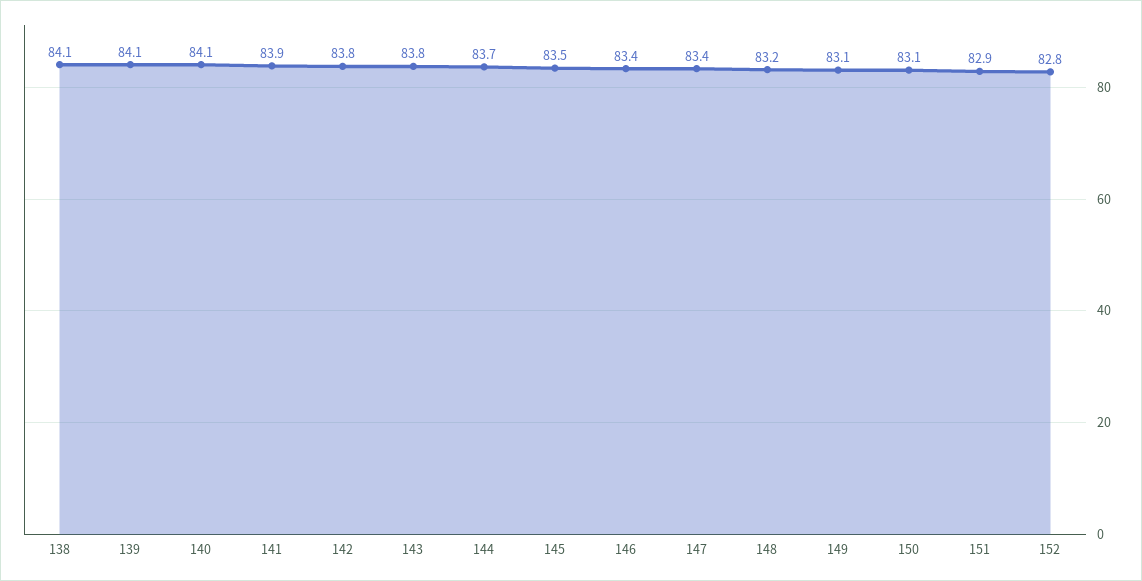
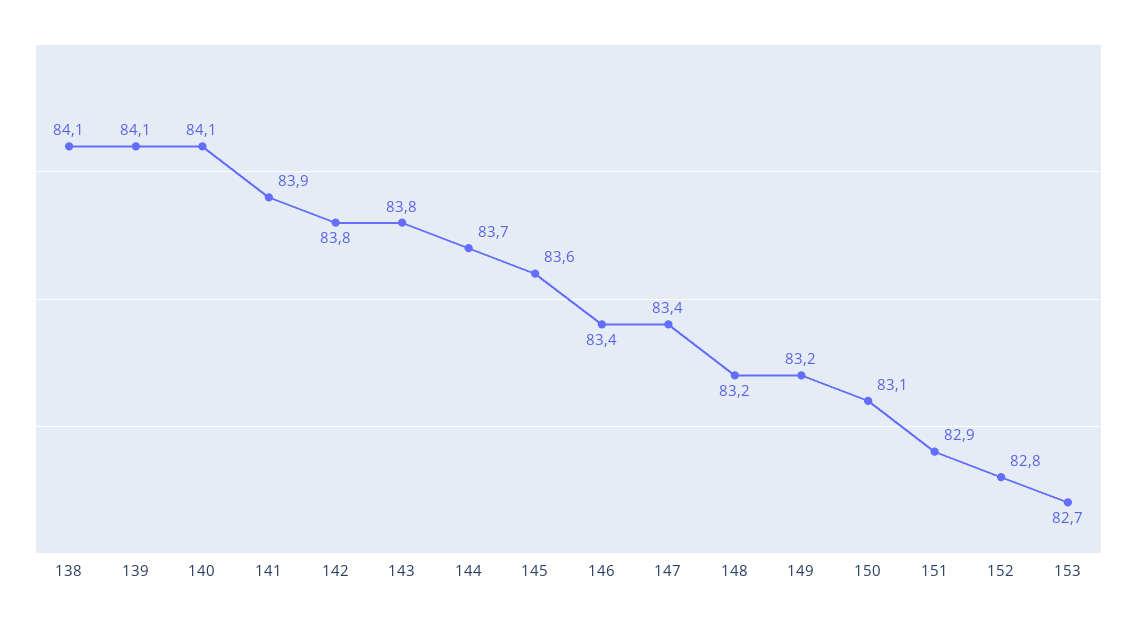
145: 83.5 -> 83.6
149: 83.1 -> 83.2
153: none -> 82.7

